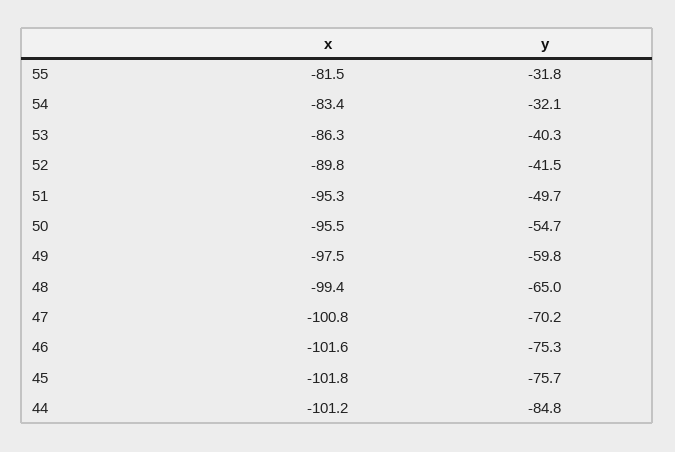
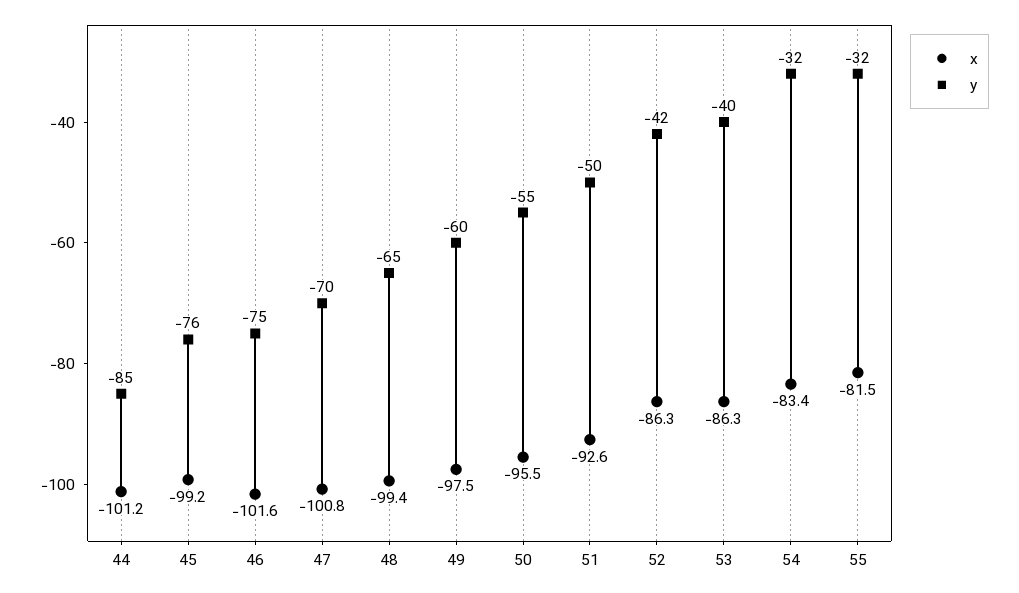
x, 52: -89.8 -> -86.3
x, 51: -95.3 -> -92.6
x, 45: -101.8 -> -99.2

